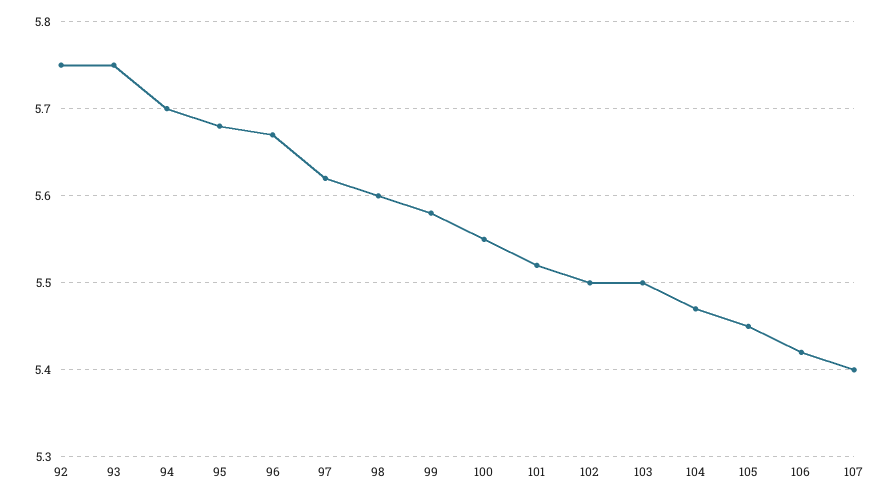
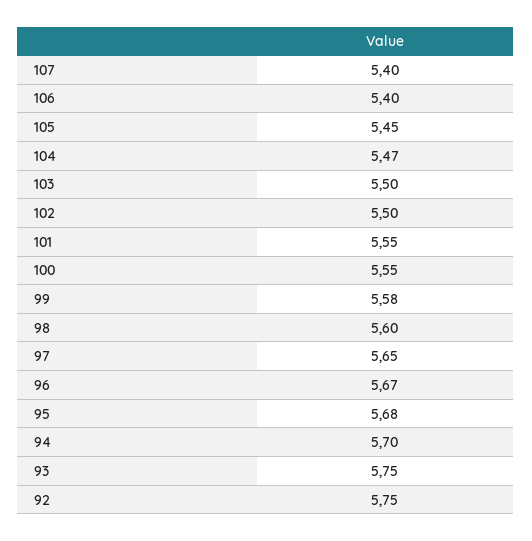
97: 5.62 -> 5.65
101: 5.52 -> 5.55
106: 5.42 -> 5.4

